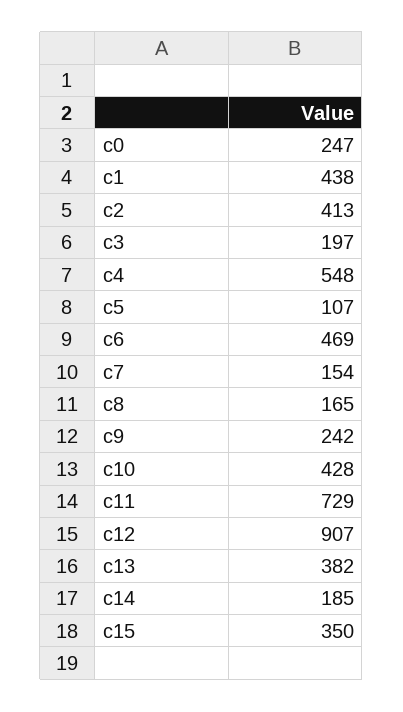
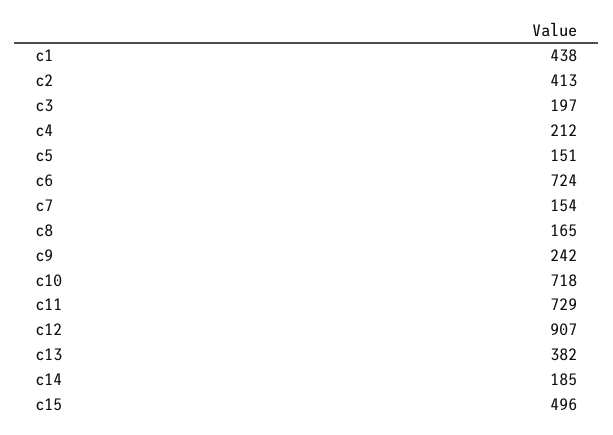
c0: 247 -> none
c4: 548 -> 212
c5: 107 -> 151
c6: 469 -> 724
c10: 428 -> 718
c15: 350 -> 496

